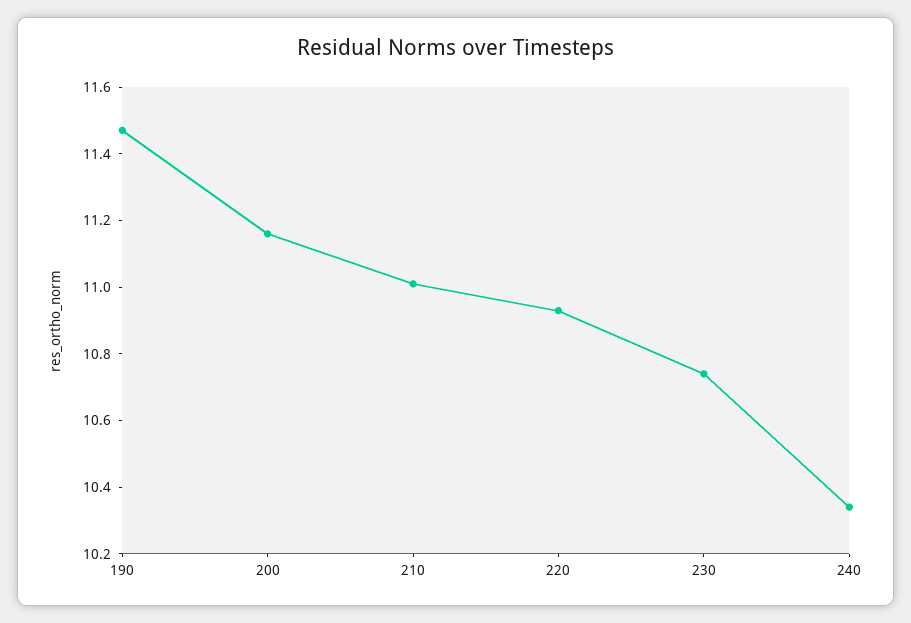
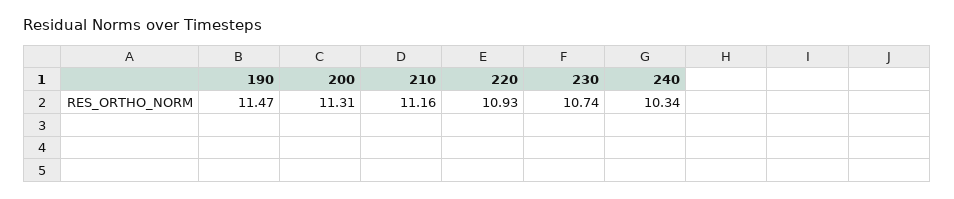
200: 11.15 -> 11.31
210: 11 -> 11.16

